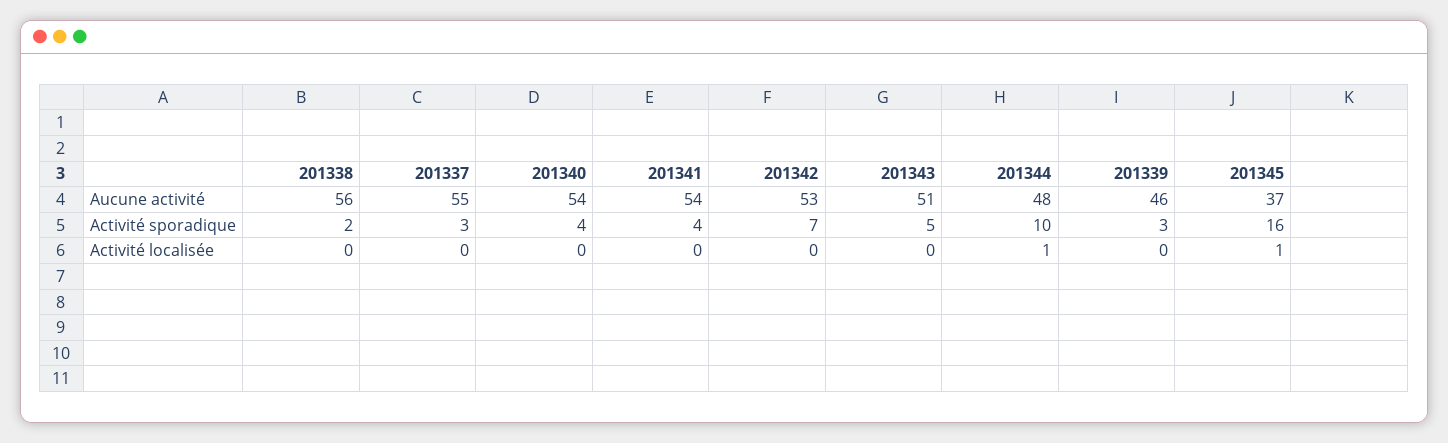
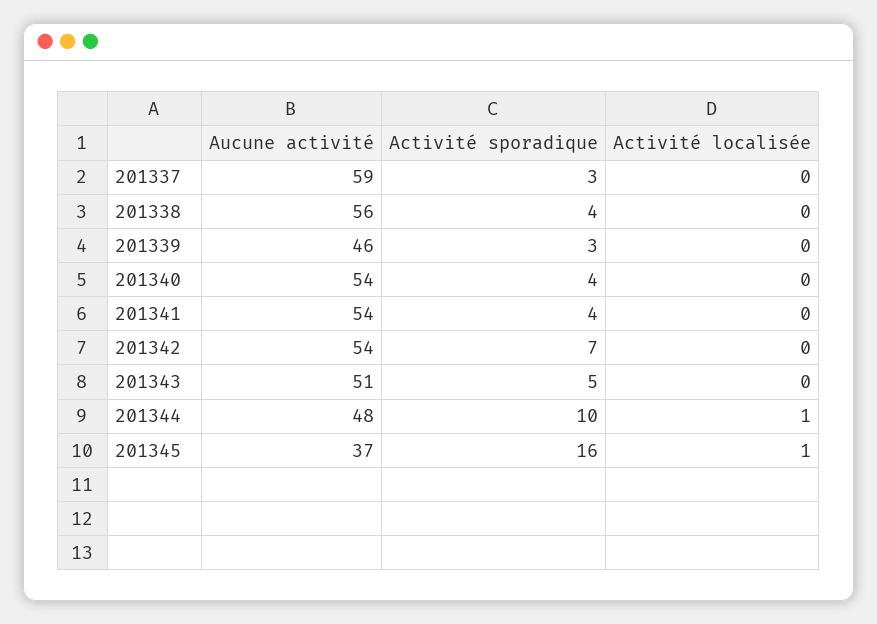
201337, Aucune activité: 55 -> 59
201342, Aucune activité: 53 -> 54
201338, Activité sporadique: 2 -> 4

